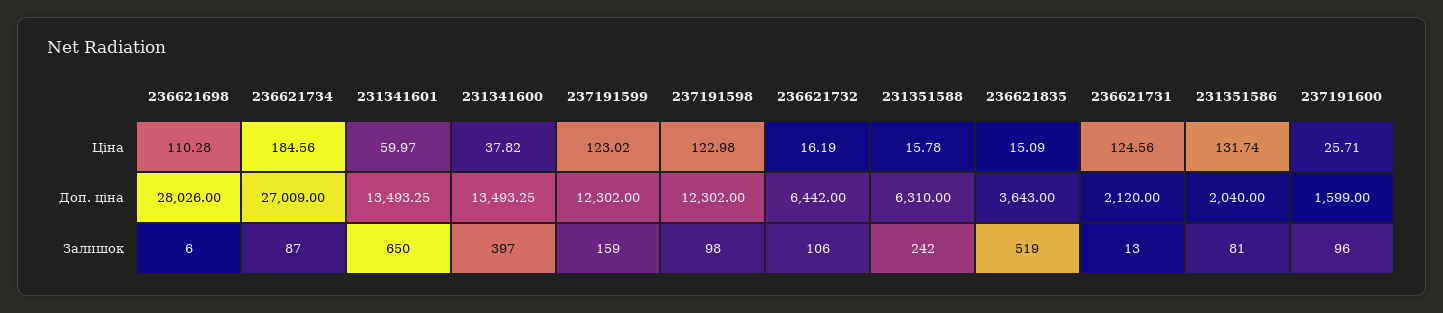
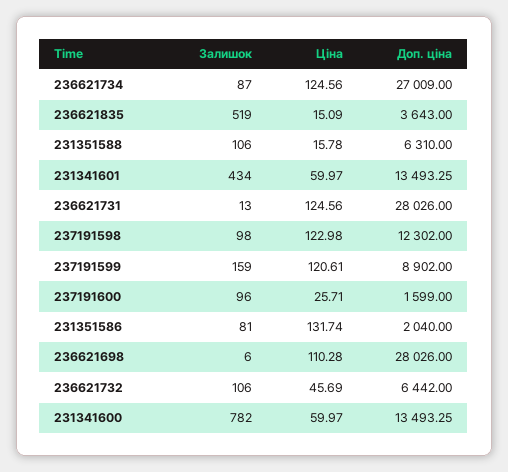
236621734, Ціна: 184.56 -> 124.56
231341600, Ціна: 37.82 -> 59.97
237191599, Ціна: 123.02 -> 120.61
236621732, Ціна: 16.19 -> 45.69
237191599, Доп. ціна: 12302 -> 8902
236621731, Доп. ціна: 2120 -> 28026
231341601, Залишок: 650 -> 434
231341600, Залишок: 397 -> 782
231351588, Залишок: 242 -> 106

